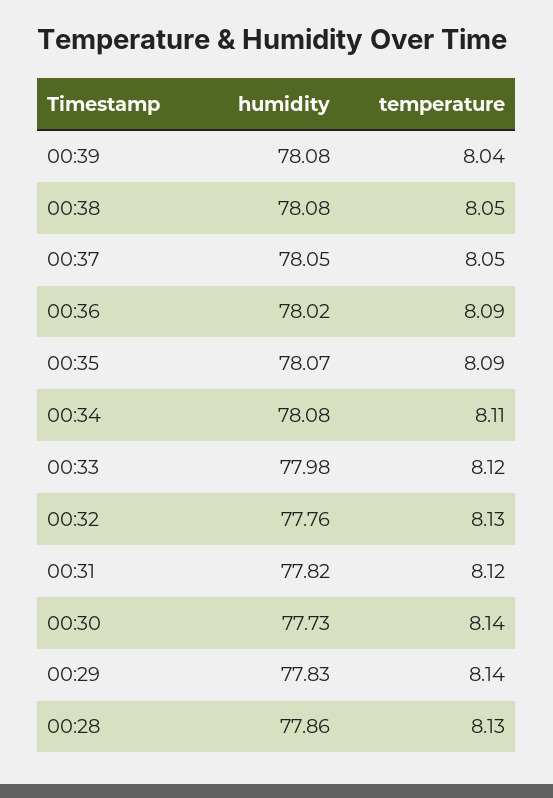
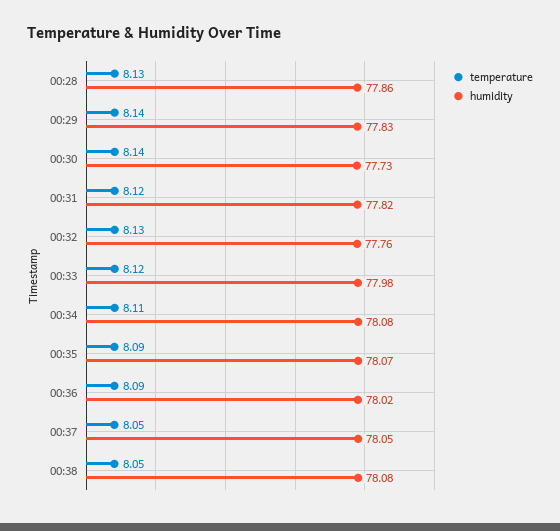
humidity, 00:39: 78.08 -> none
temperature, 00:39: 8.04 -> none

